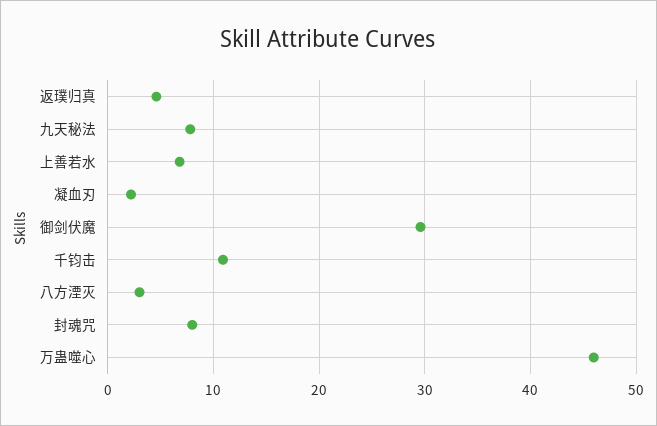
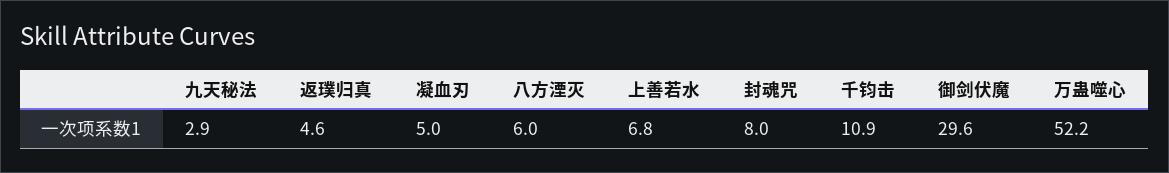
九天秘法: 8 -> 2.9
凝血刃: 2 -> 5
八方湮灭: 3 -> 6
万蛊噬心: 46 -> 52.2

